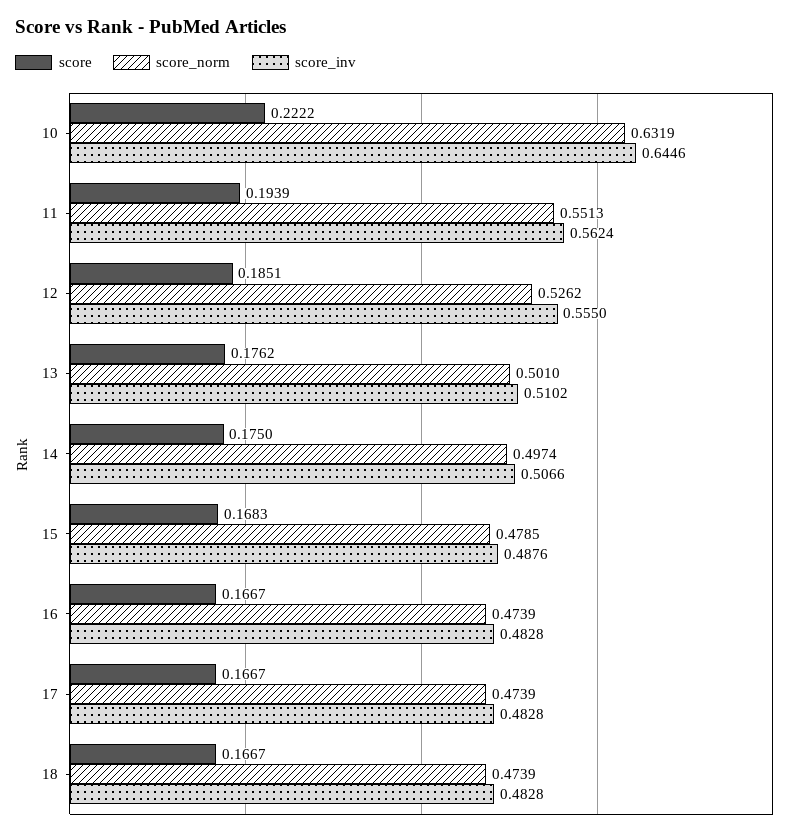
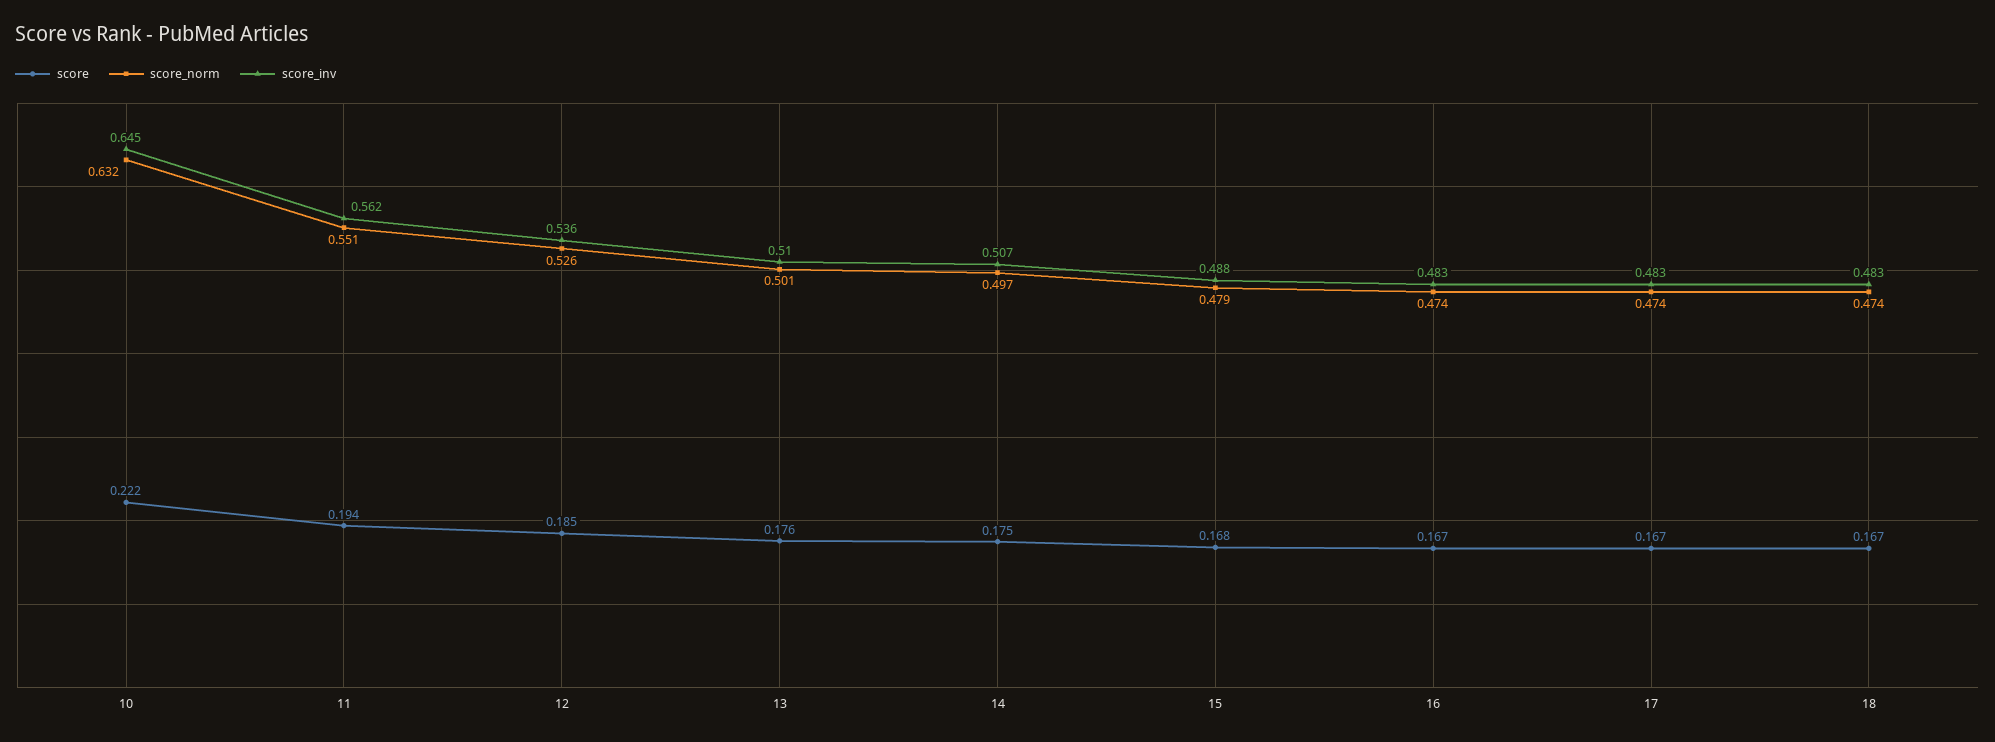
score_inv, 12: 0.555 -> 0.536

